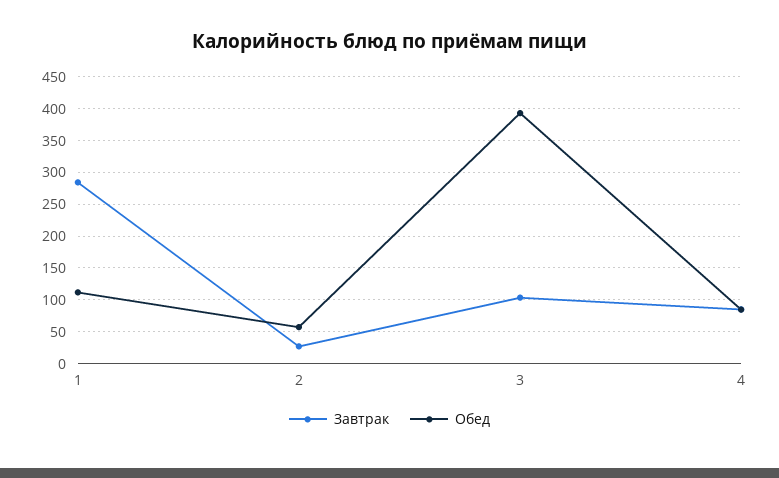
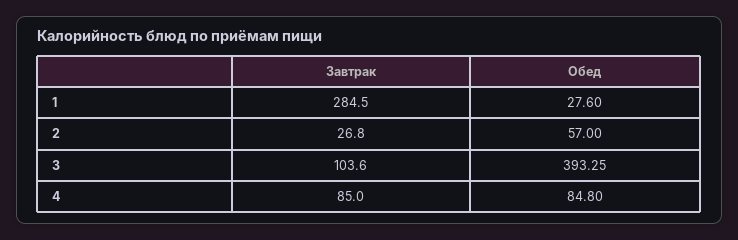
Обед, 1: 110 -> 27.6

